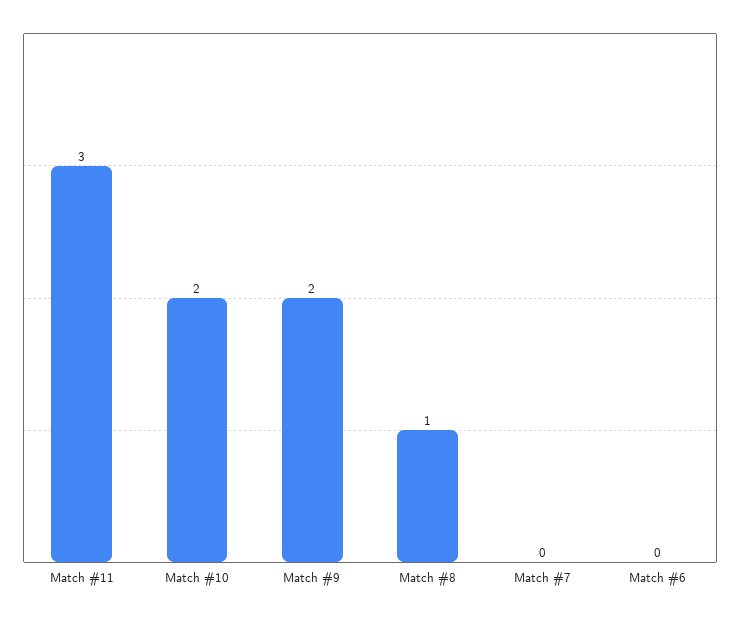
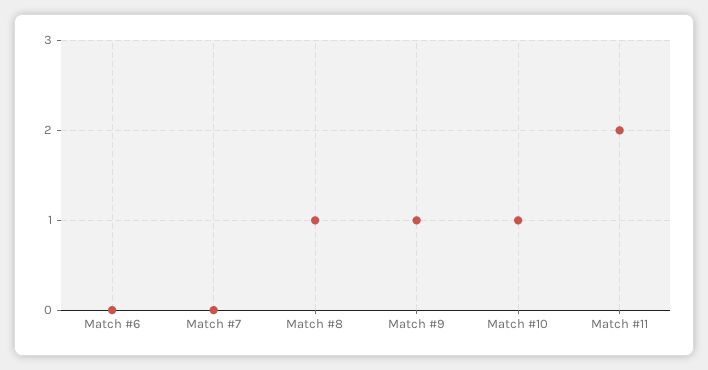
Match #11: 3 -> 2
Match #10: 2 -> 1
Match #9: 2 -> 1

